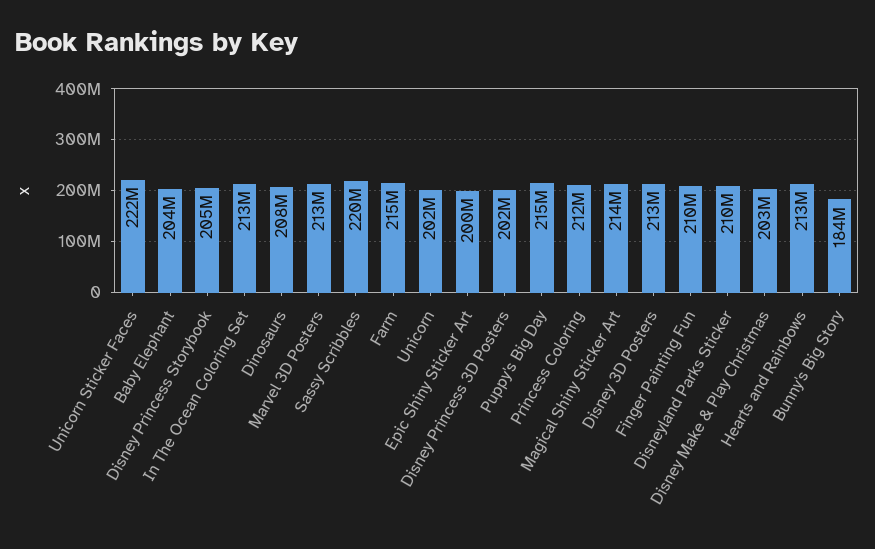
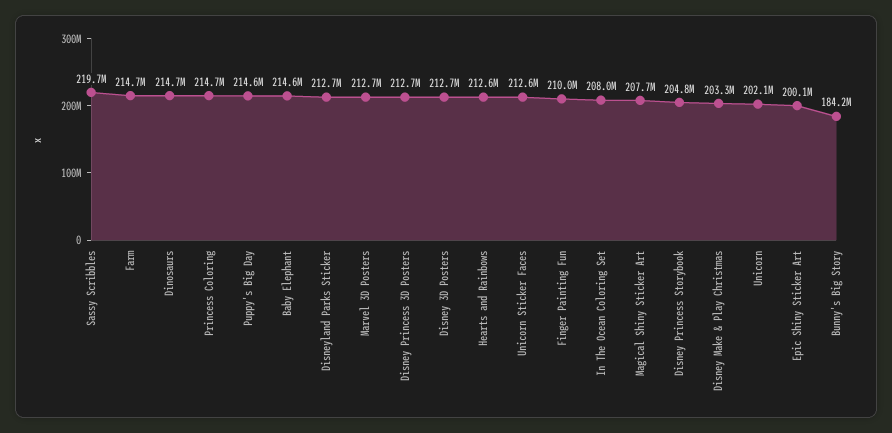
Unicorn Sticker Faces: 222000000 -> 212600000
Baby Elephant: 204000000 -> 214600000
In The Ocean Coloring Set: 213000000 -> 208000000
Dinosaurs: 208000000 -> 214700000
Disney Princess 3D Posters: 202000000 -> 212700000
Princess Coloring: 212000000 -> 214700000
Magical Shiny Sticker Art: 214000000 -> 207700000
Disneyland Parks Sticker: 210000000 -> 212700000

